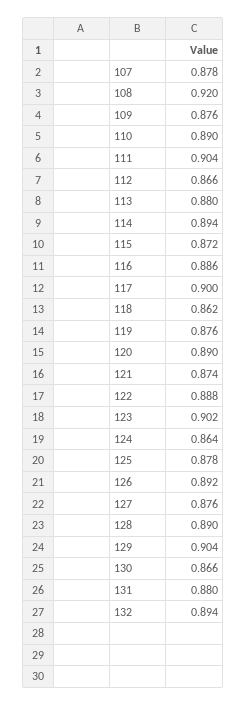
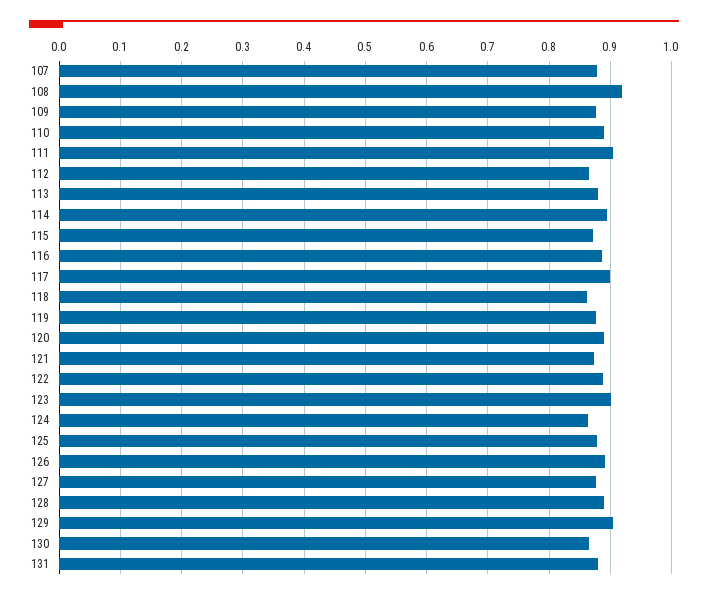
132: 0.894 -> none

